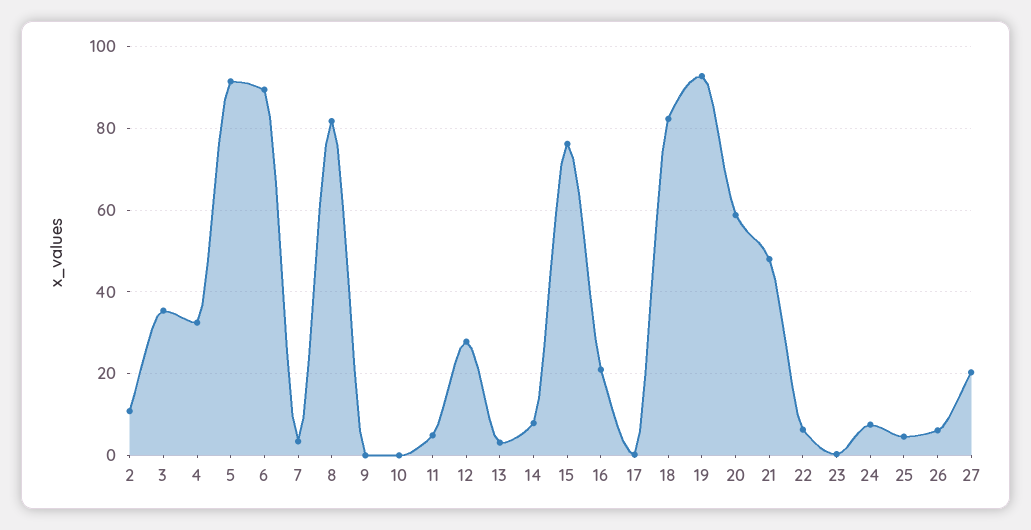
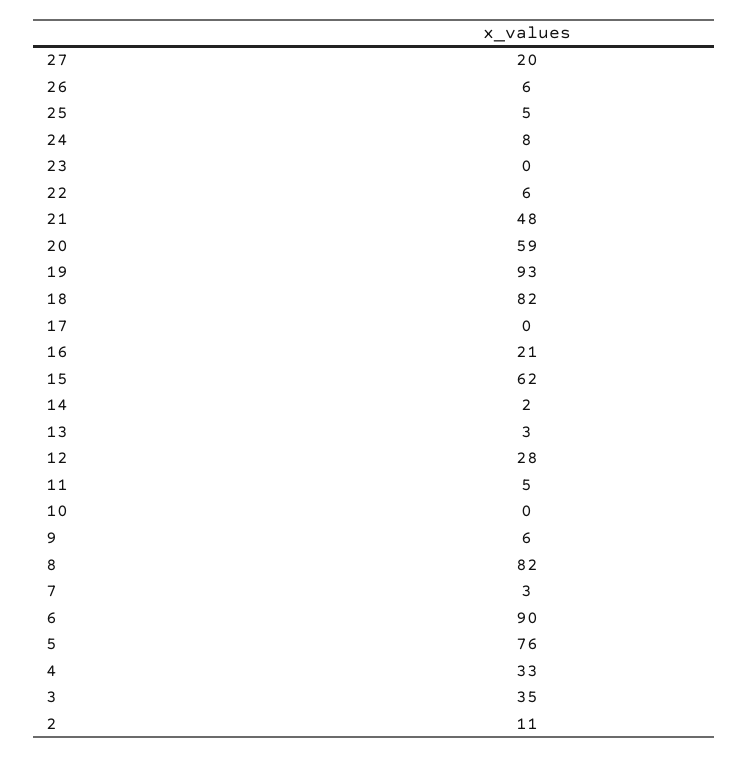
5: 92 -> 76
9: 0 -> 6
14: 8 -> 2
15: 76 -> 62

